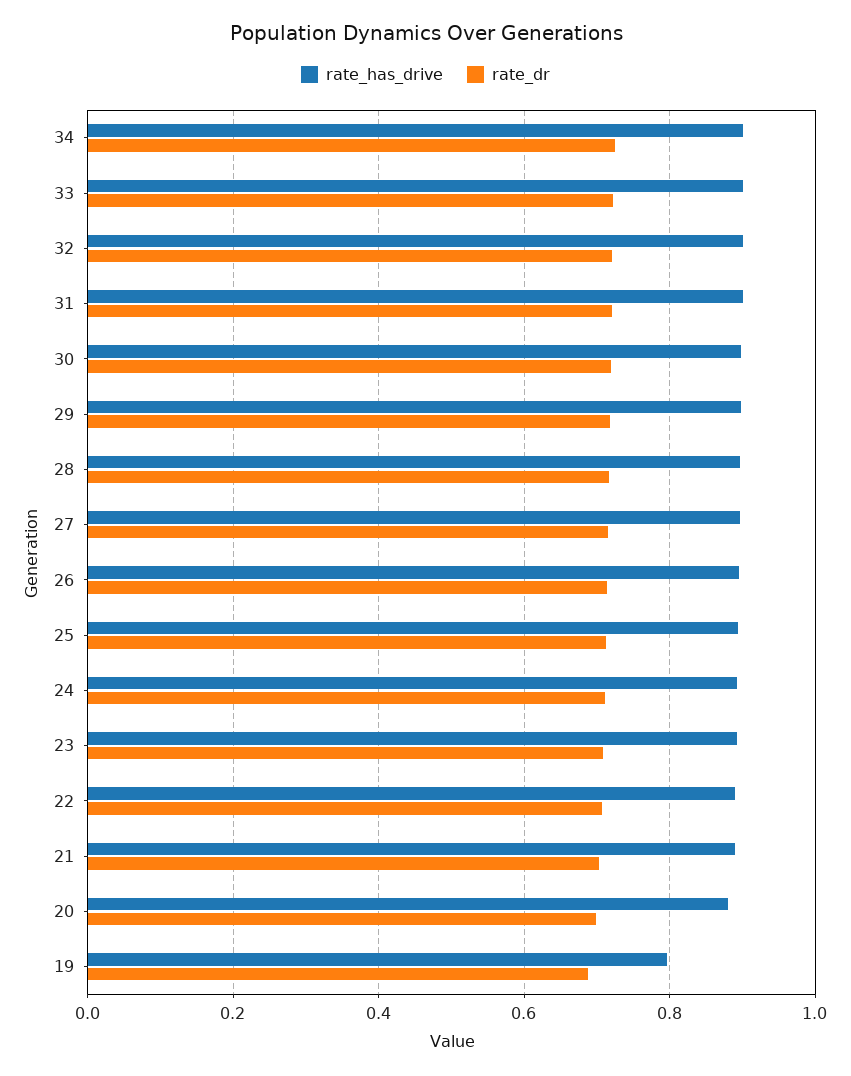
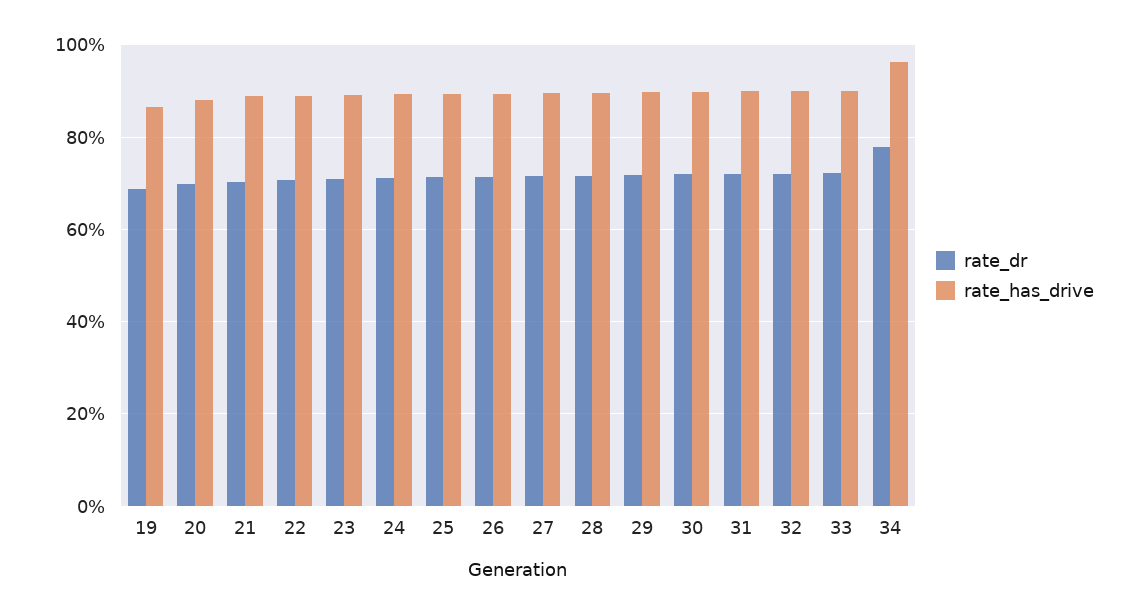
rate_has_drive, 34: 0.9 -> 0.96
rate_dr, 34: 0.72 -> 0.78
rate_has_drive, 19: 0.8 -> 0.86

